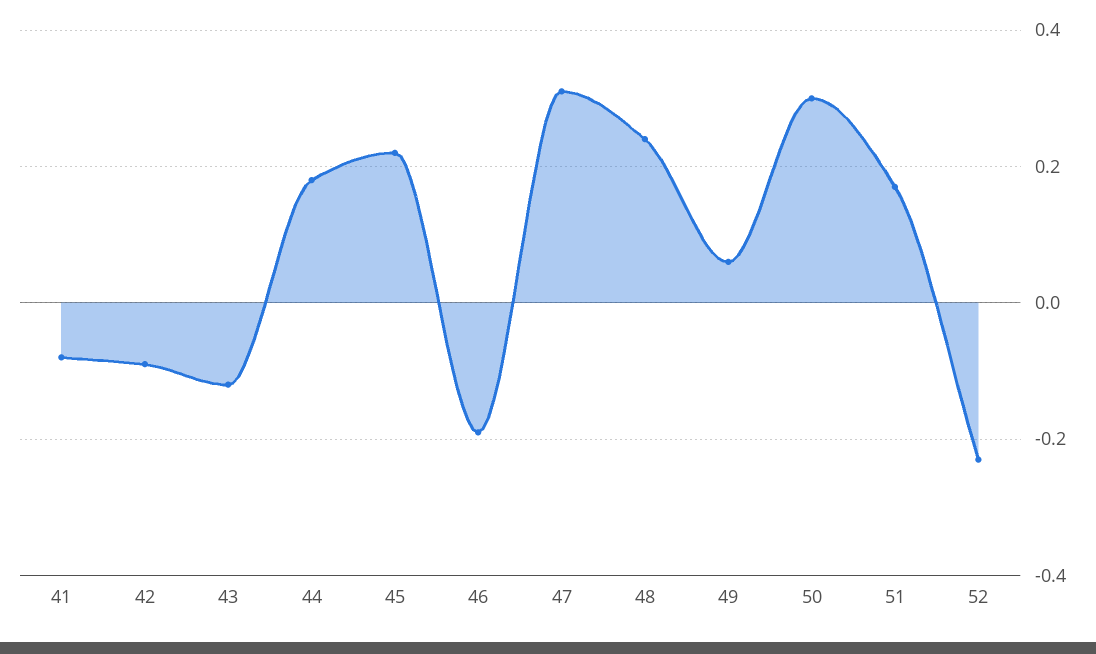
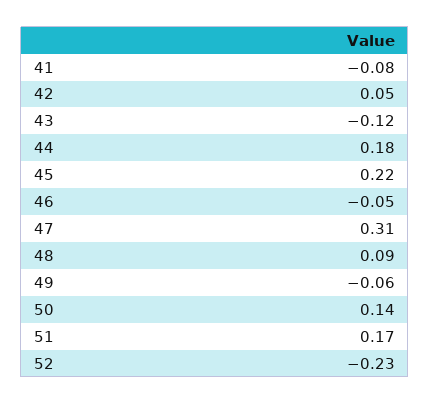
42: -0.1 -> 0.05
46: -0.2 -> -0.05
48: 0.25 -> 0.09
49: 0.05 -> -0.06
50: 0.3 -> 0.14

